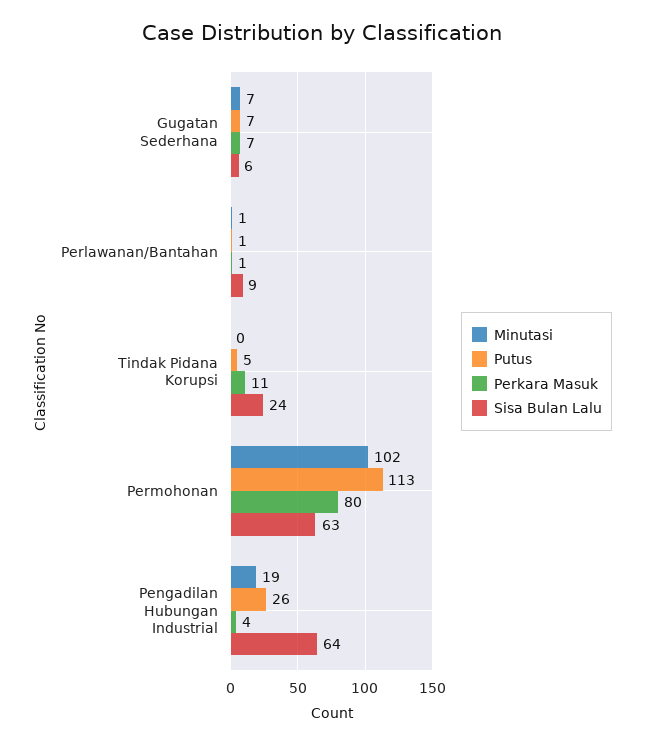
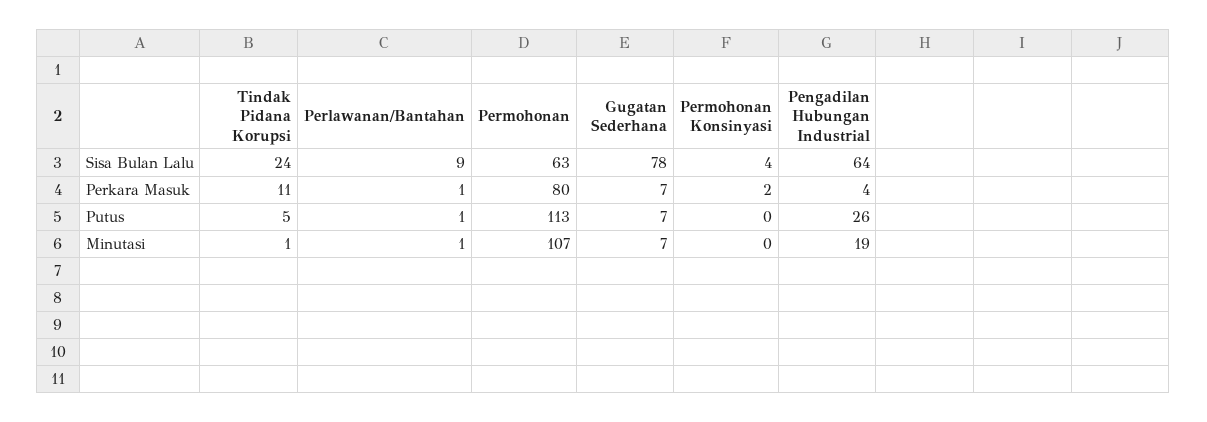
Sisa Bulan Lalu, Gugatan Sederhana: 6 -> 78
Minutasi, Tindak Pidana Korupsi: 0 -> 1
Minutasi, Permohonan: 102 -> 107
Sisa Bulan Lalu, Permohonan Konsinyasi: none -> 4
Perkara Masuk, Permohonan Konsinyasi: none -> 2
Putus, Permohonan Konsinyasi: none -> 0
Minutasi, Permohonan Konsinyasi: none -> 0

